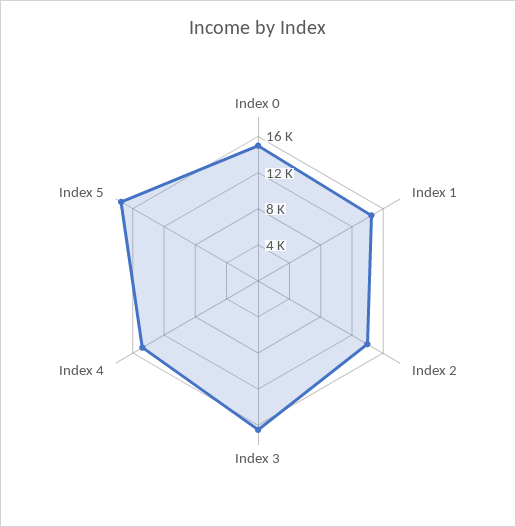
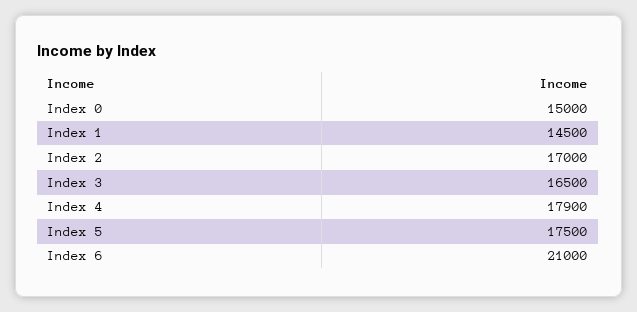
Index 2: 14000 -> 17000
Index 4: 15000 -> 17900
Index 6: none -> 21000

